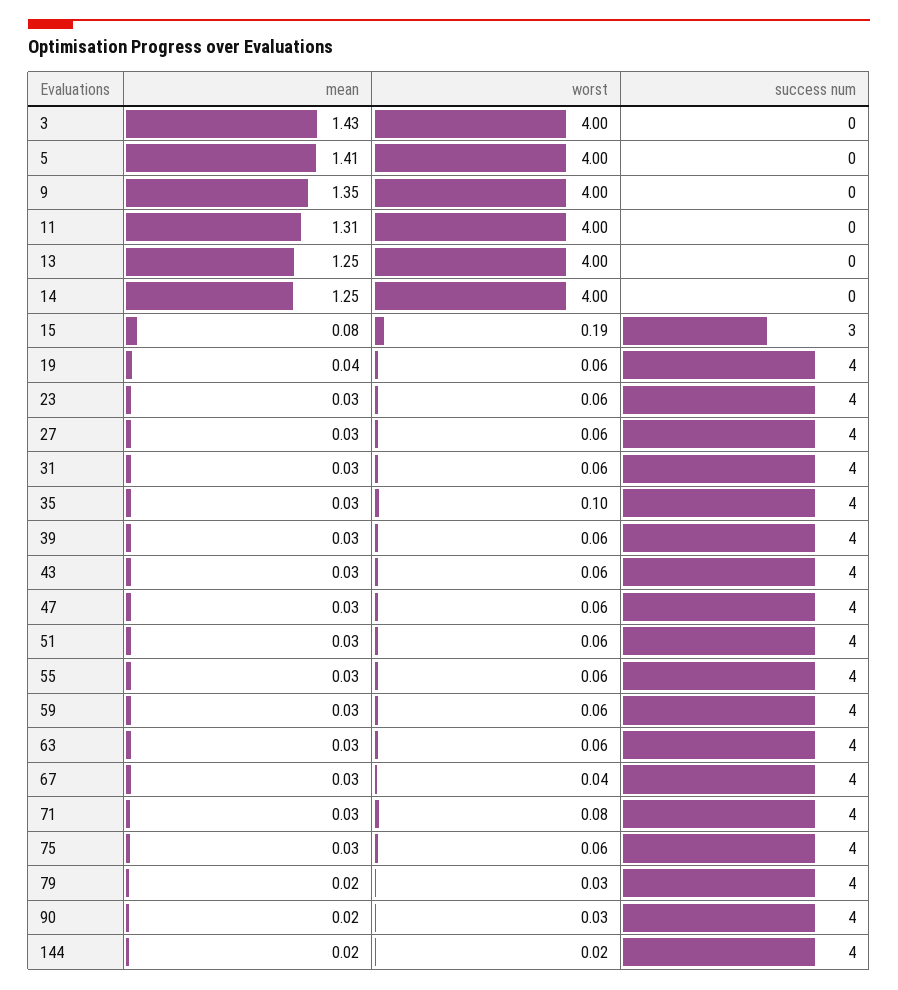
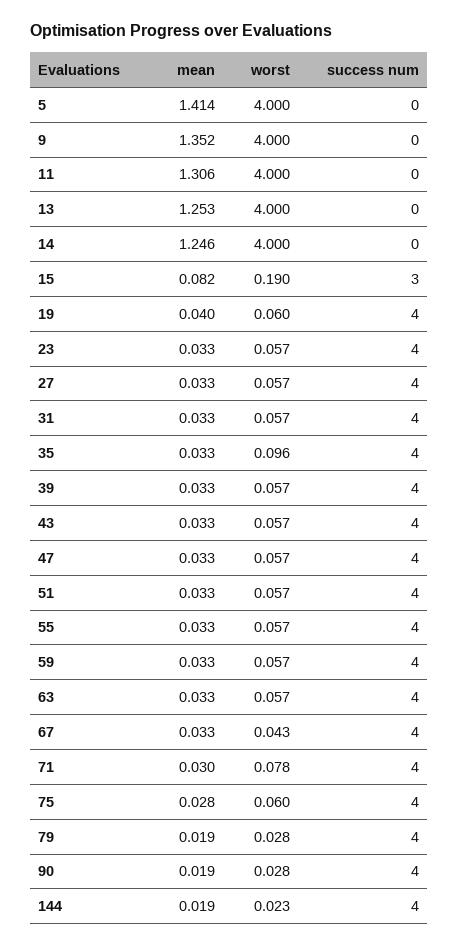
mean, 3: 1.43 -> none
worst, 3: 4 -> none
success num, 3: 0 -> none

